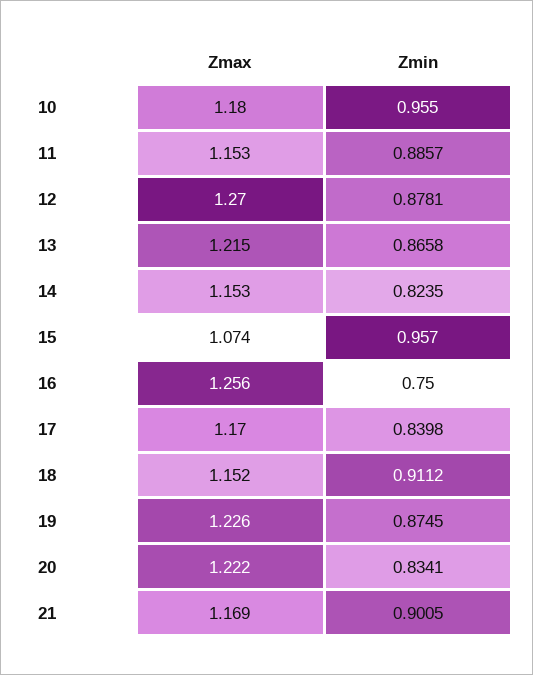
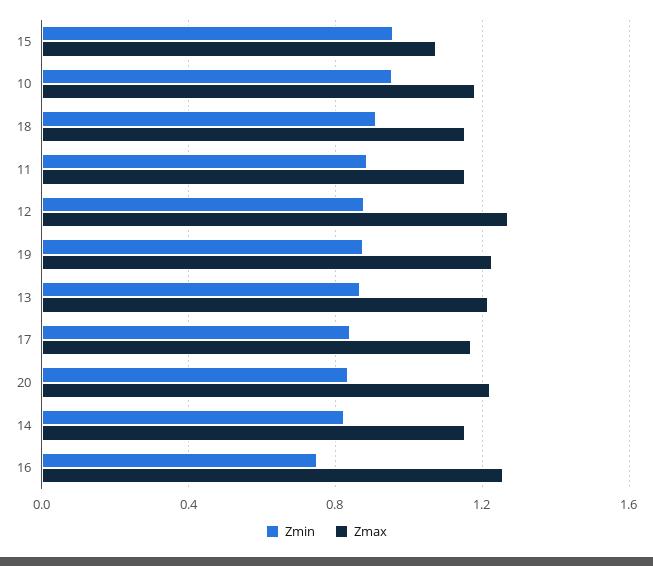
Zmax, 21: 1.169 -> none
Zmin, 21: 0.9005 -> none

